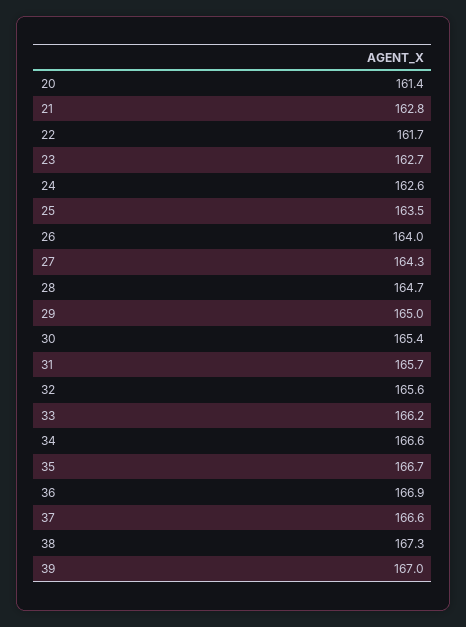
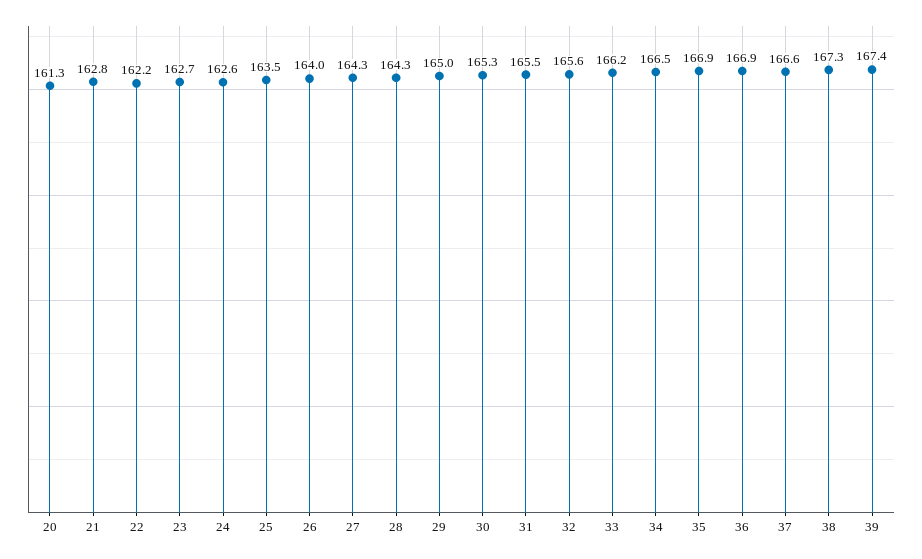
20: 161.4 -> 161.3
22: 161.7 -> 162.2
28: 164.7 -> 164.3
30: 165.4 -> 165.3
31: 165.7 -> 165.5
34: 166.6 -> 166.5
35: 166.7 -> 166.9
39: 167 -> 167.4

